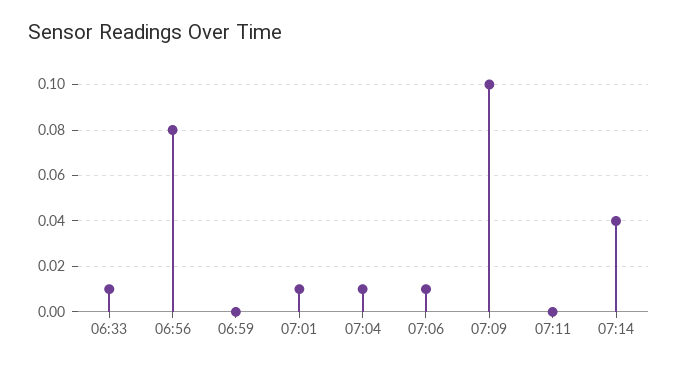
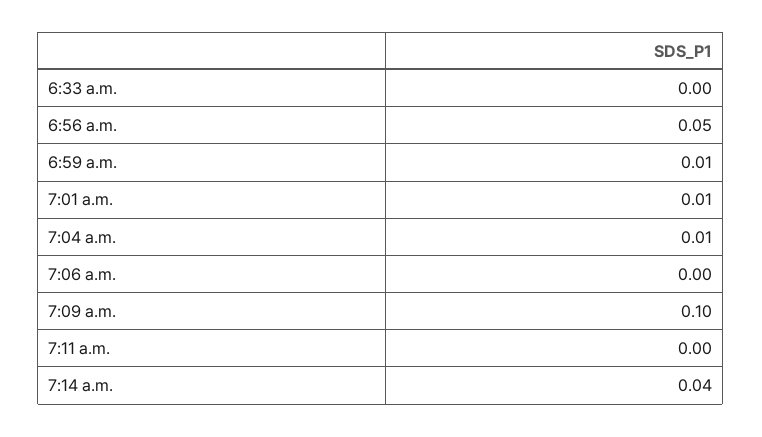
06:33: 0.01 -> 0
06:56: 0.08 -> 0.05
06:59: 0 -> 0.01
07:06: 0.01 -> 0

